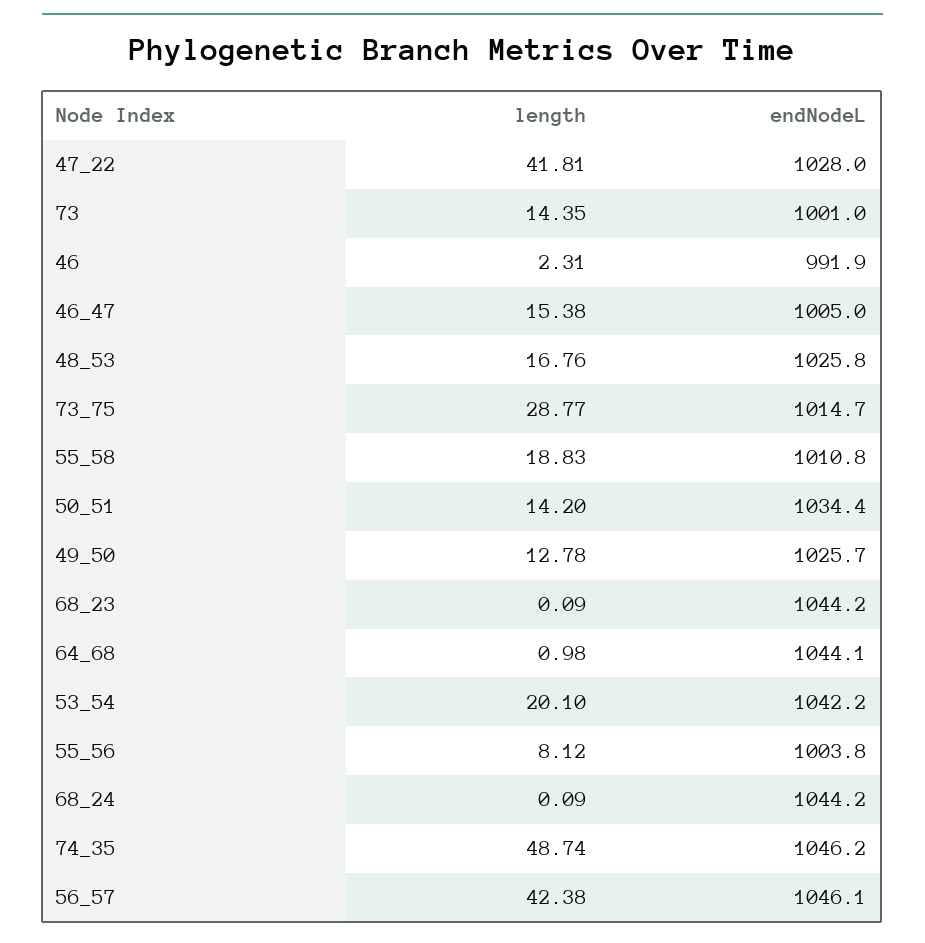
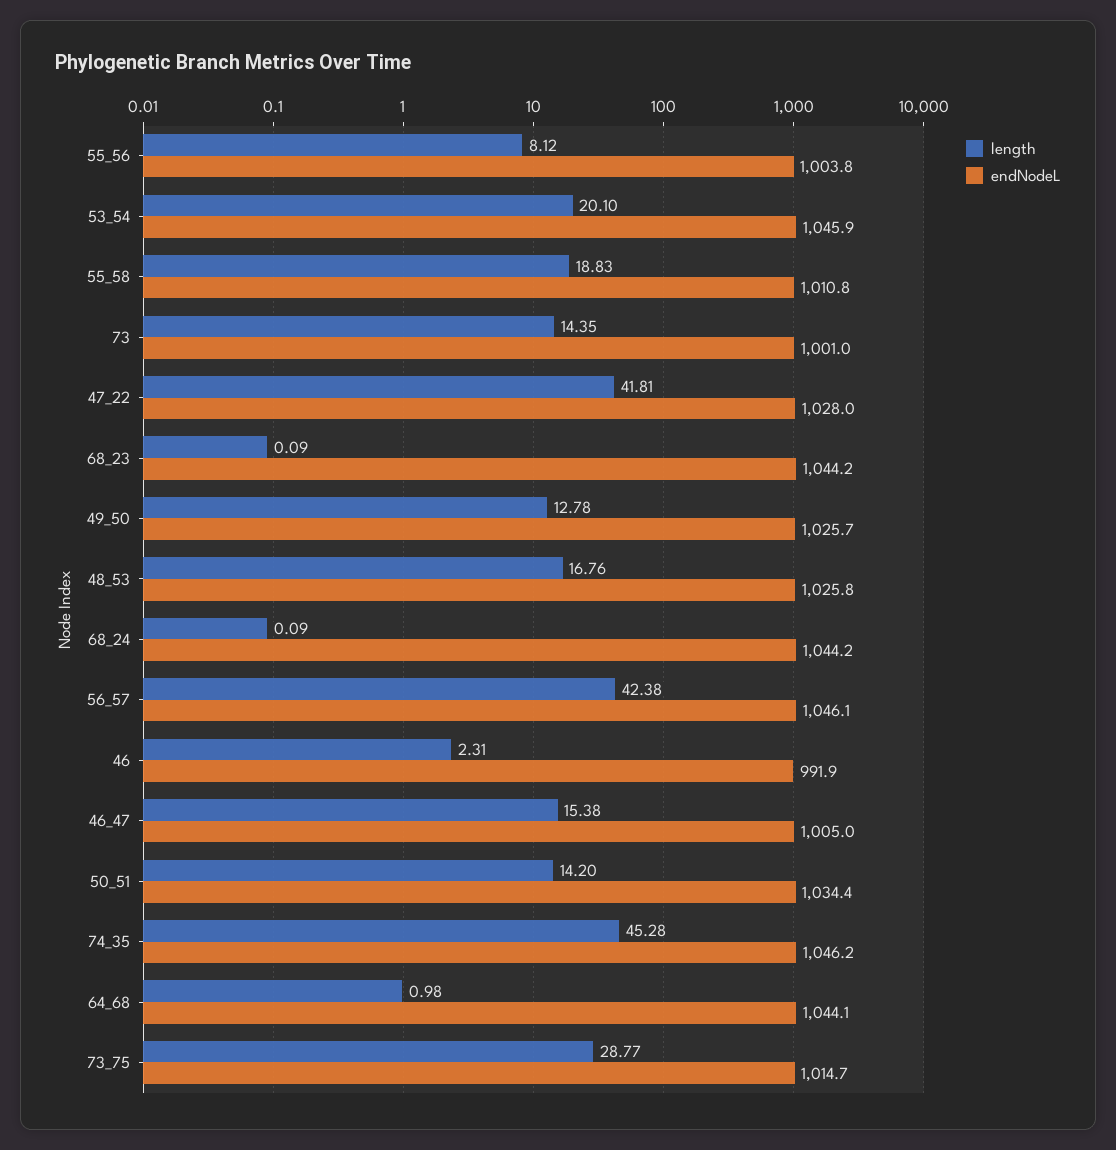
endNodeL, 53_54: 1042.2 -> 1045.9
length, 74_35: 48.74 -> 45.28

